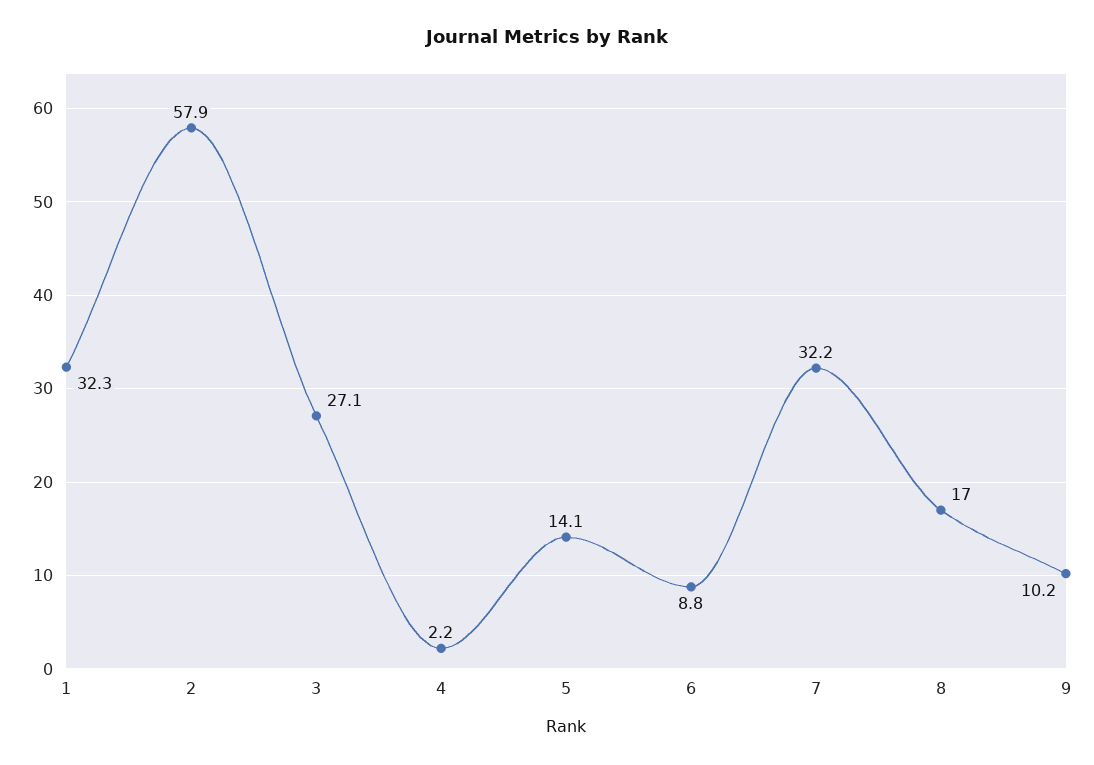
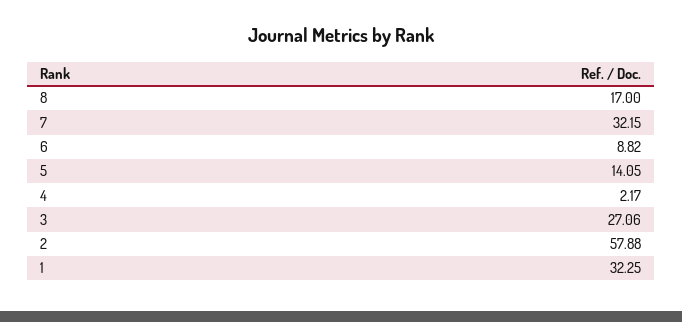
9: 10.2 -> none

